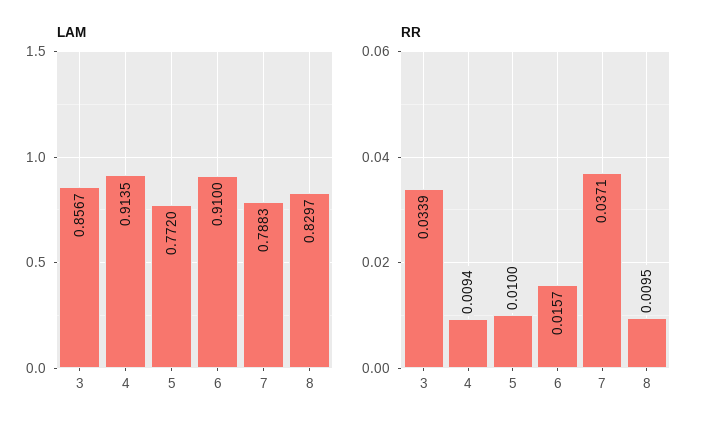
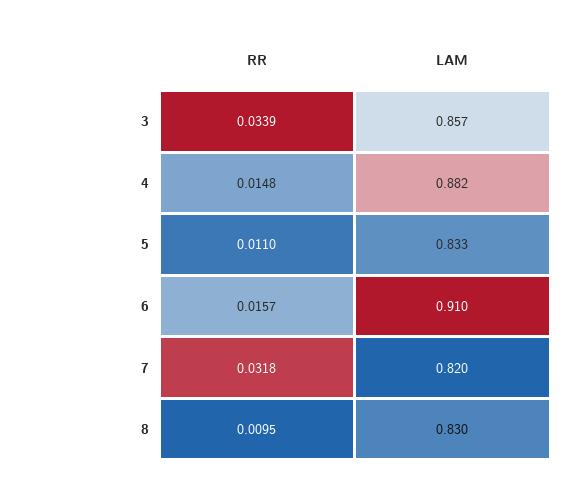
LAM, 4: 0.9135 -> 0.882
LAM, 5: 0.772 -> 0.833
LAM, 7: 0.7883 -> 0.82
RR, 4: 0.0094 -> 0.0148
RR, 5: 0.01 -> 0.011
RR, 7: 0.0371 -> 0.0318

